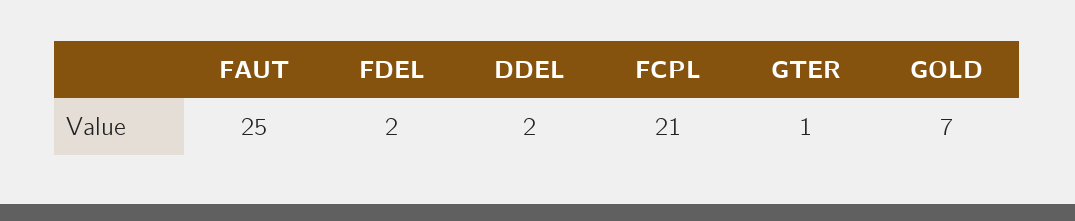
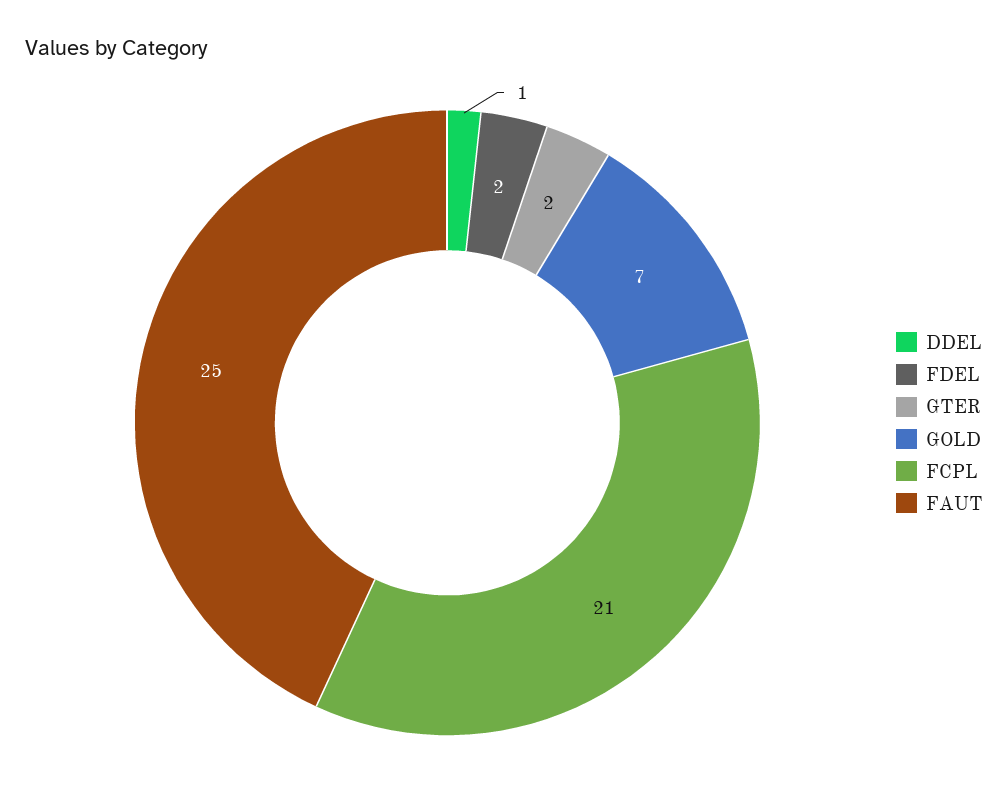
DDEL: 2 -> 1
GTER: 1 -> 2

